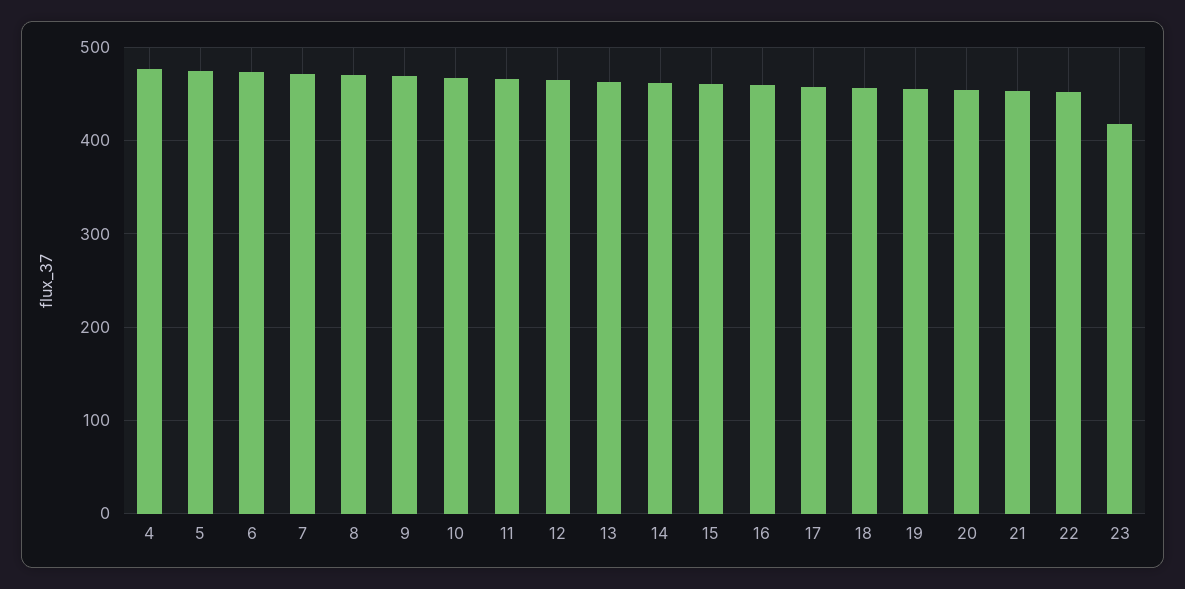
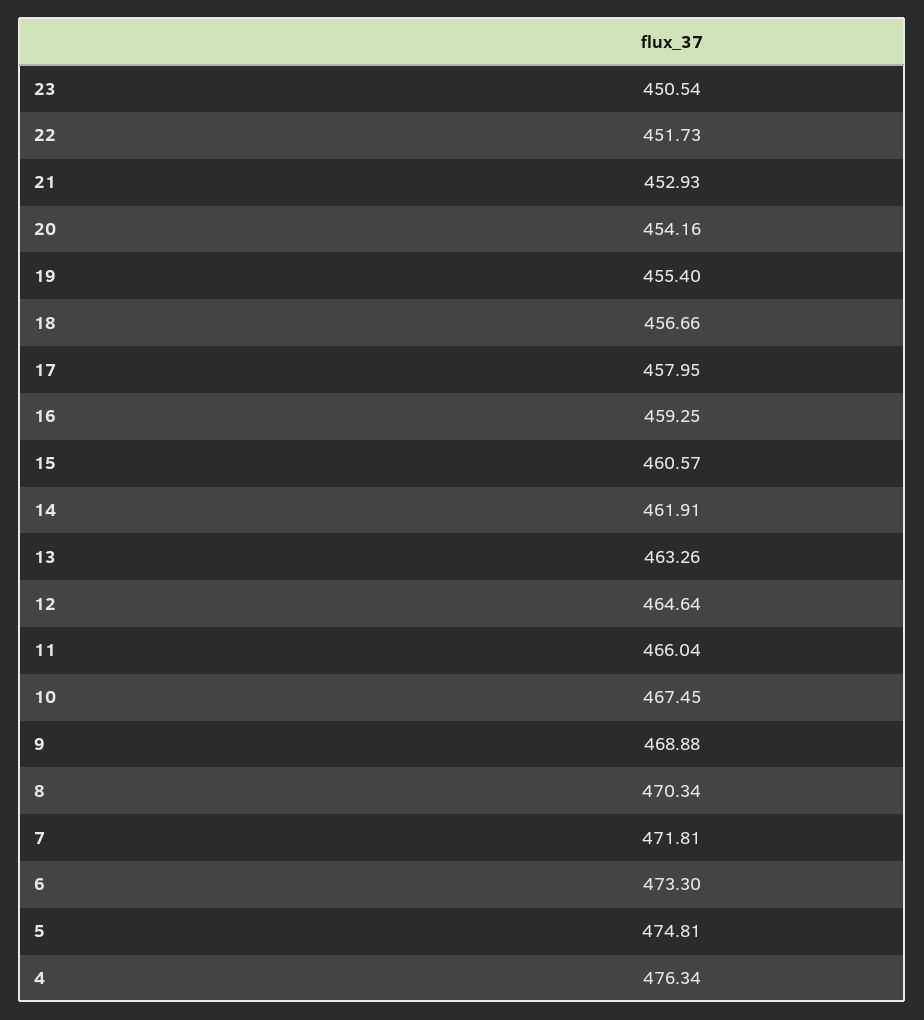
23: 420 -> 450.54

